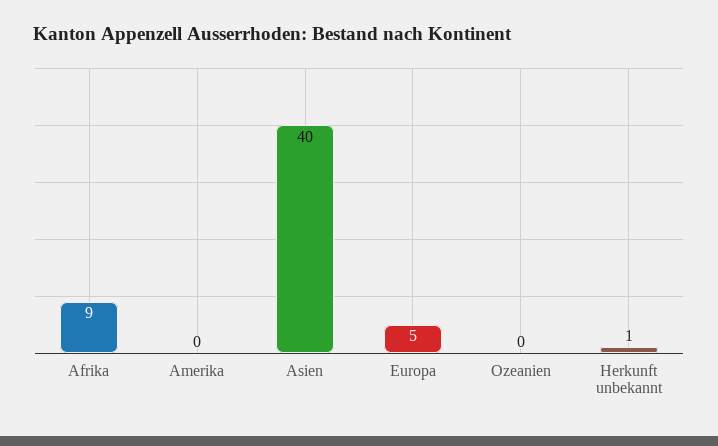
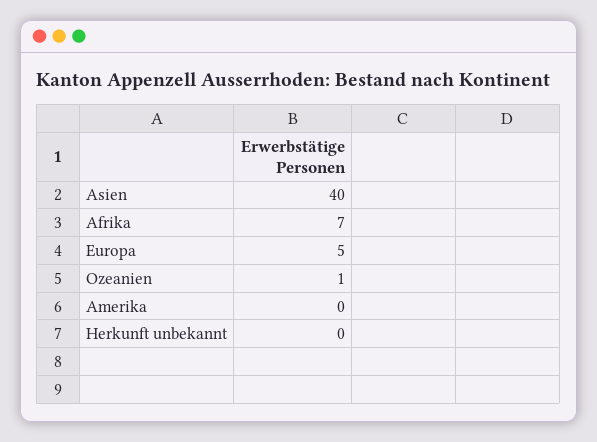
Afrika: 9 -> 7
Ozeanien: 0 -> 1
Herkunft unbekannt: 1 -> 0

